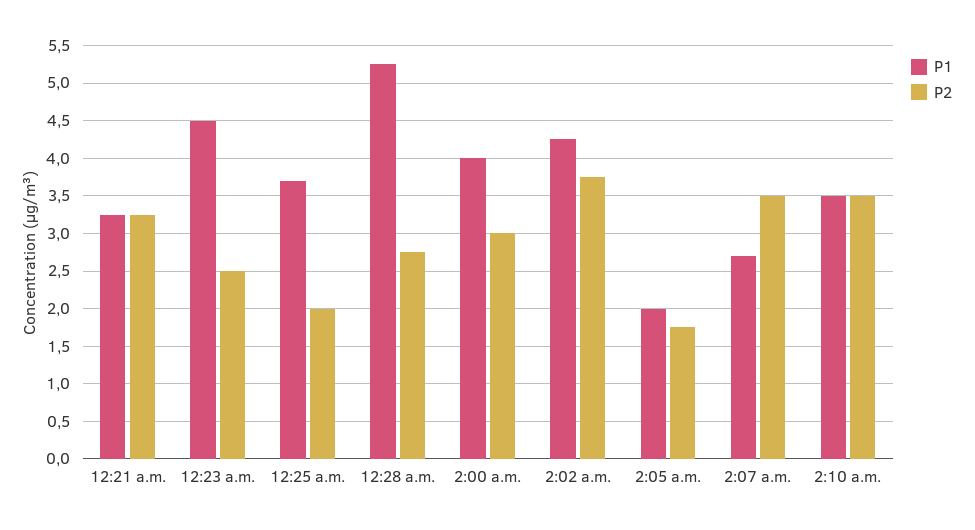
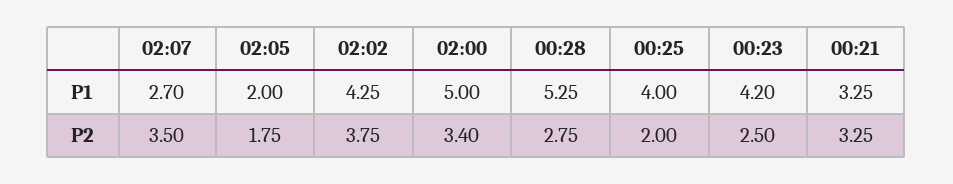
P1, 12:23 a.m.: 4.5 -> 4.2
P1, 12:25 a.m.: 3.7 -> 4
P1, 2:00 a.m.: 4 -> 5
P2, 2:00 a.m.: 3 -> 3.4
P1, 2:10 a.m.: 3.5 -> none
P2, 2:10 a.m.: 3.5 -> none

